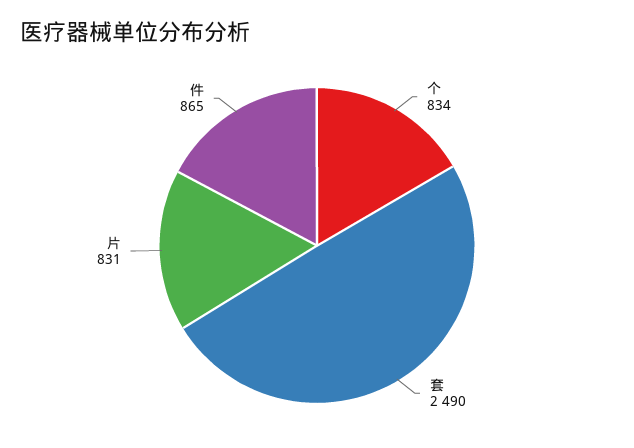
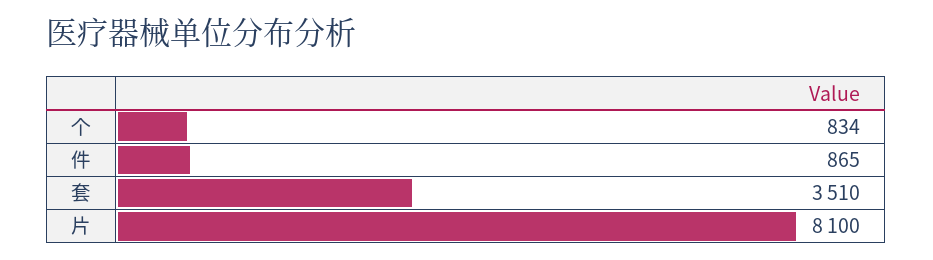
套: 2490 -> 3510
片: 831 -> 8100

